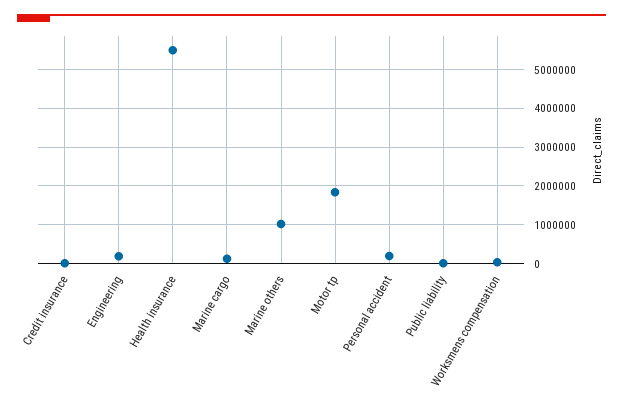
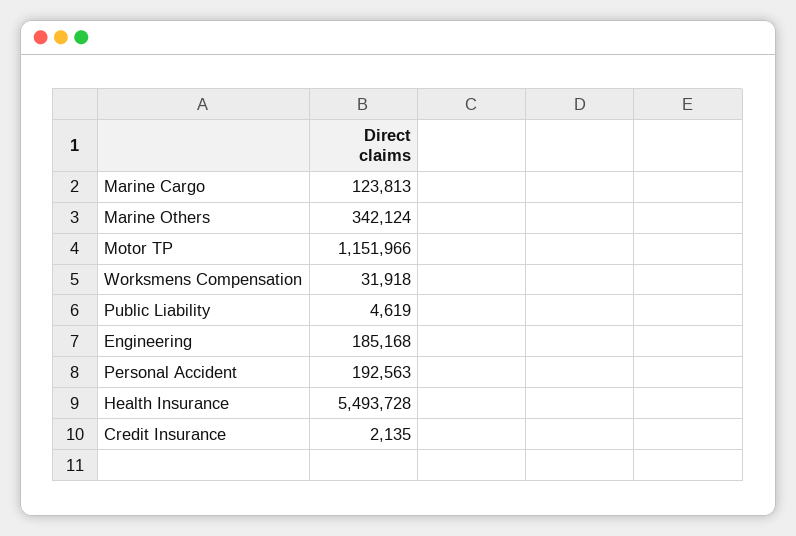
Marine others: 1000000 -> 342124
Motor tp: 1800000 -> 1151966

